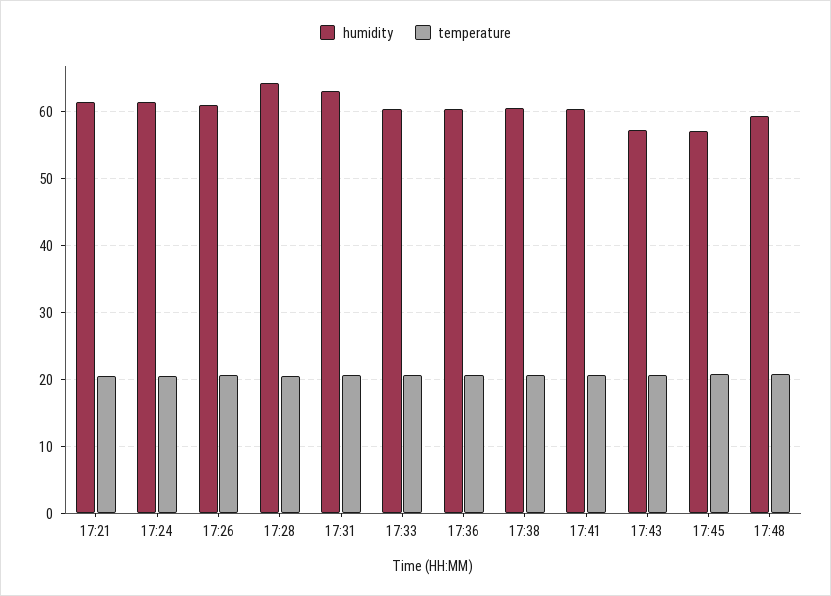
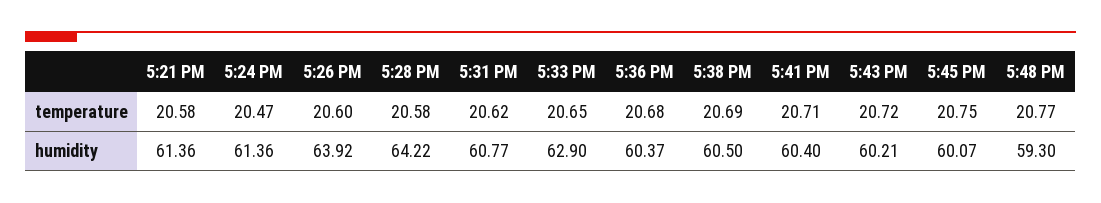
humidity, 17:26: 61 -> 63.92
humidity, 17:31: 63 -> 60.77
humidity, 17:33: 60 -> 62.9
humidity, 17:43: 57 -> 60.21
humidity, 17:45: 57 -> 60.07

